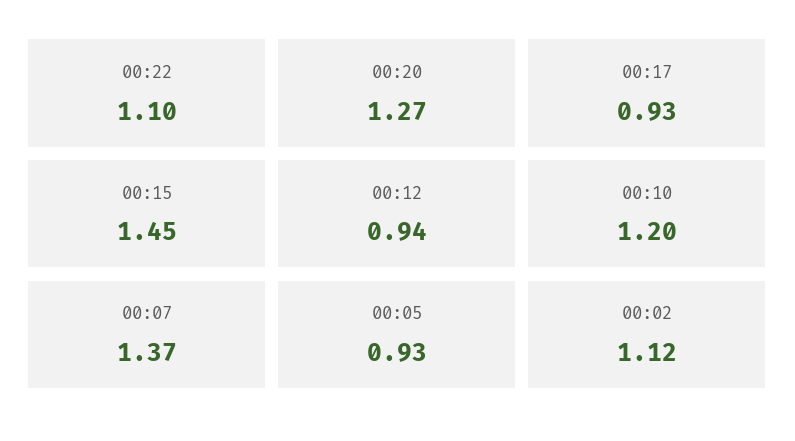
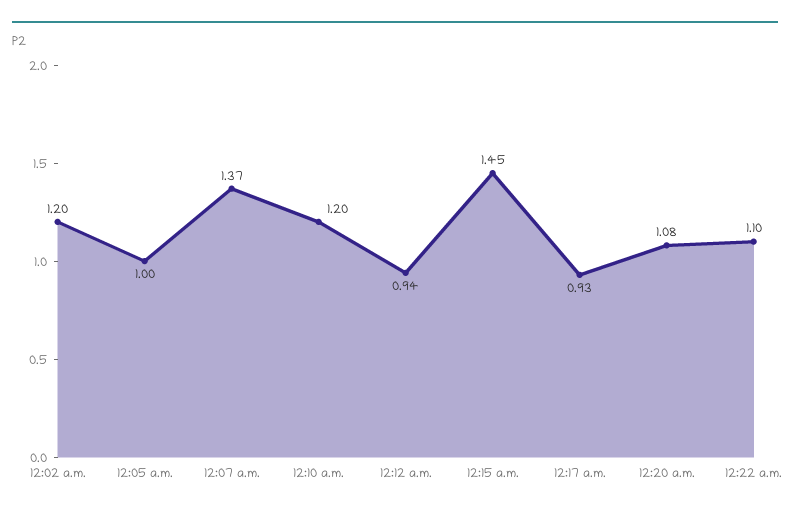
00:20: 1.27 -> 1.08
00:05: 0.93 -> 1
00:02: 1.12 -> 1.2

